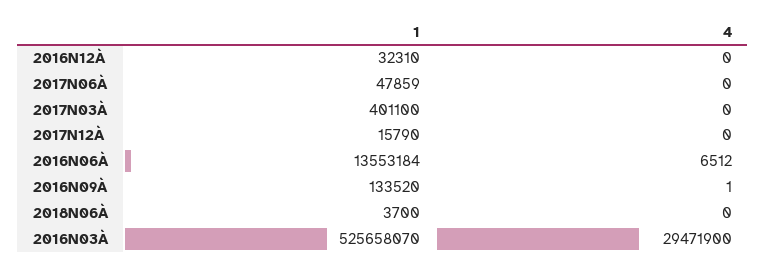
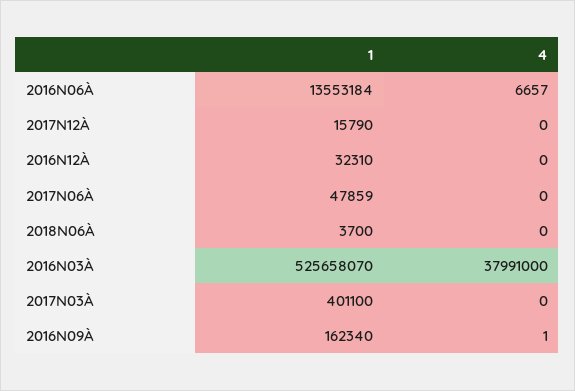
4, 2016N06À: 6512 -> 6657
1, 2016N09À: 133520 -> 162340
4, 2016N03À: 29471900 -> 37991000

